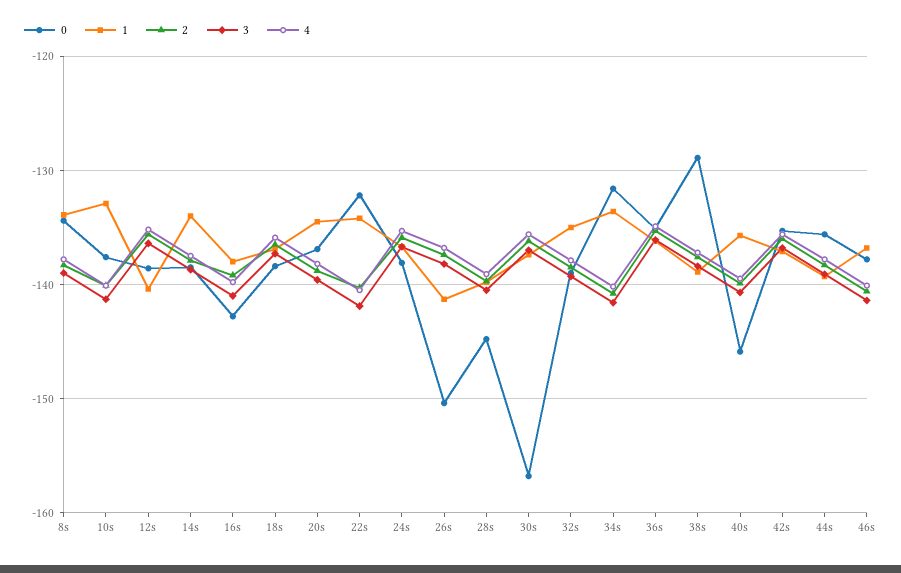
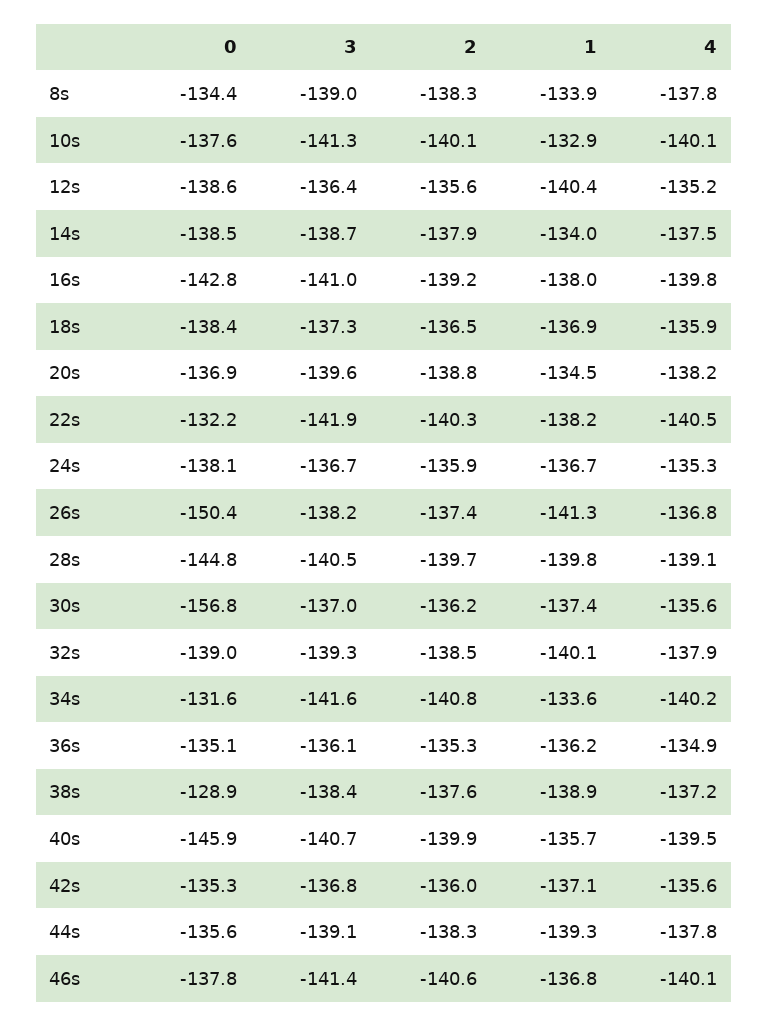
1, 22s: -134 -> -138.2
1, 32s: -135 -> -140.1

